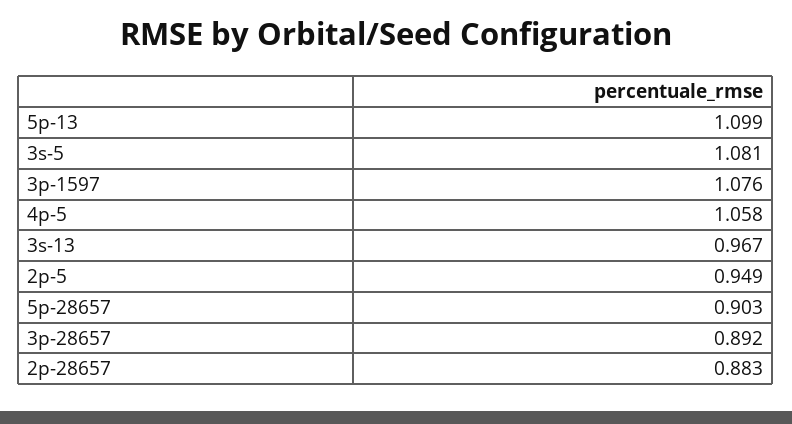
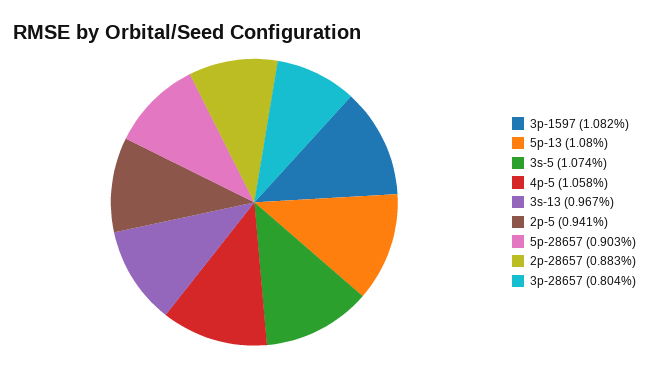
5p-13: 1.099 -> 1.08
3s-5: 1.081 -> 1.074
3p-1597: 1.076 -> 1.082
2p-5: 0.949 -> 0.941
3p-28657: 0.892 -> 0.804

